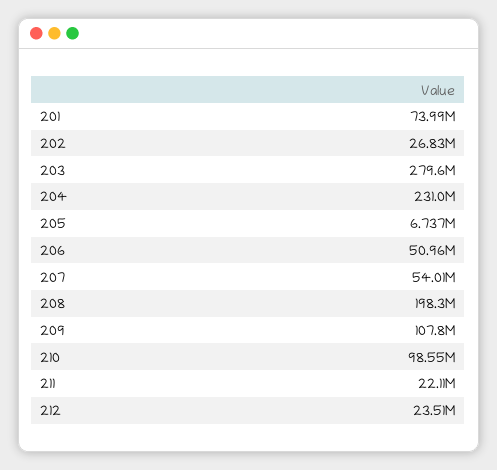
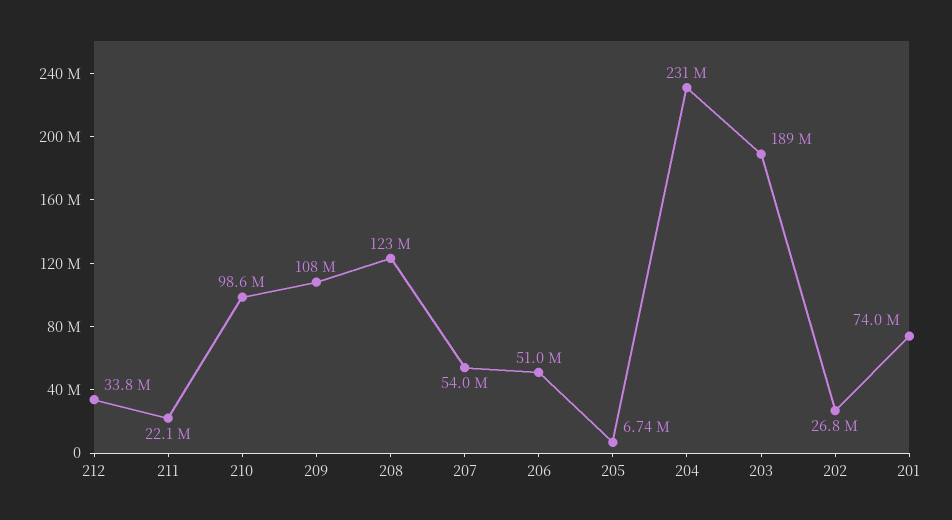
203: 279600000 -> 189000000
208: 198300000 -> 123000000
212: 23510000 -> 33800000

